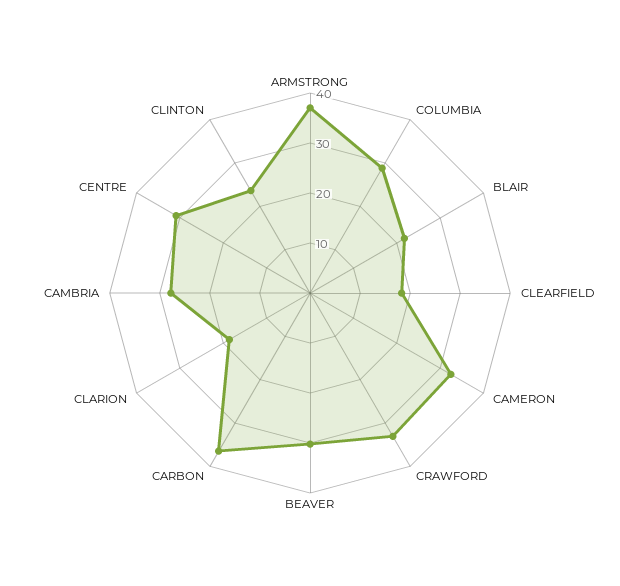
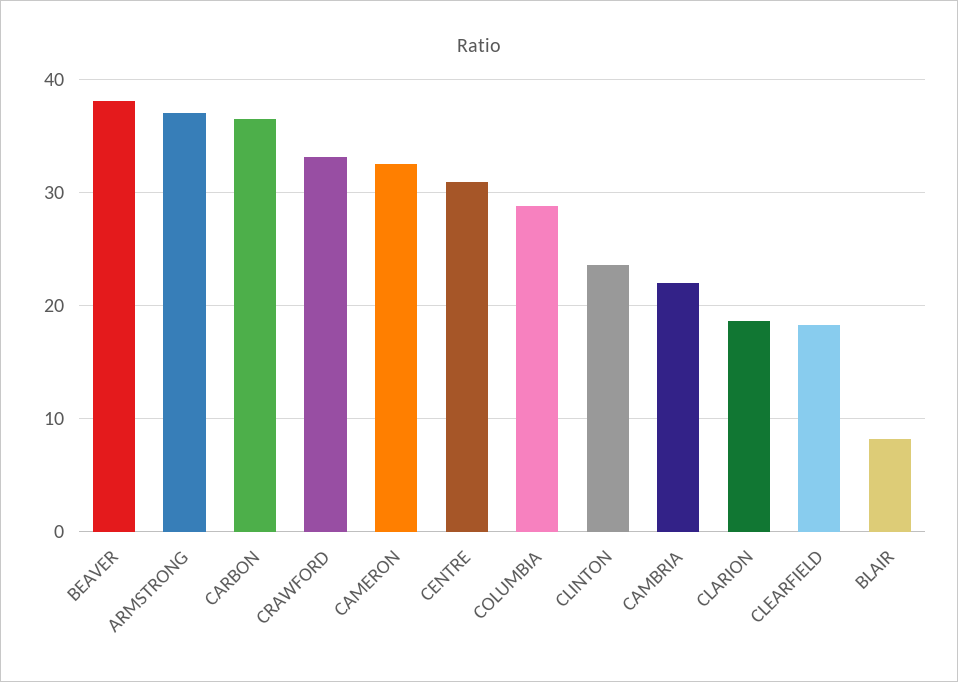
BLAIR: 22 -> 8
BEAVER: 30 -> 38
CAMBRIA: 28 -> 22

